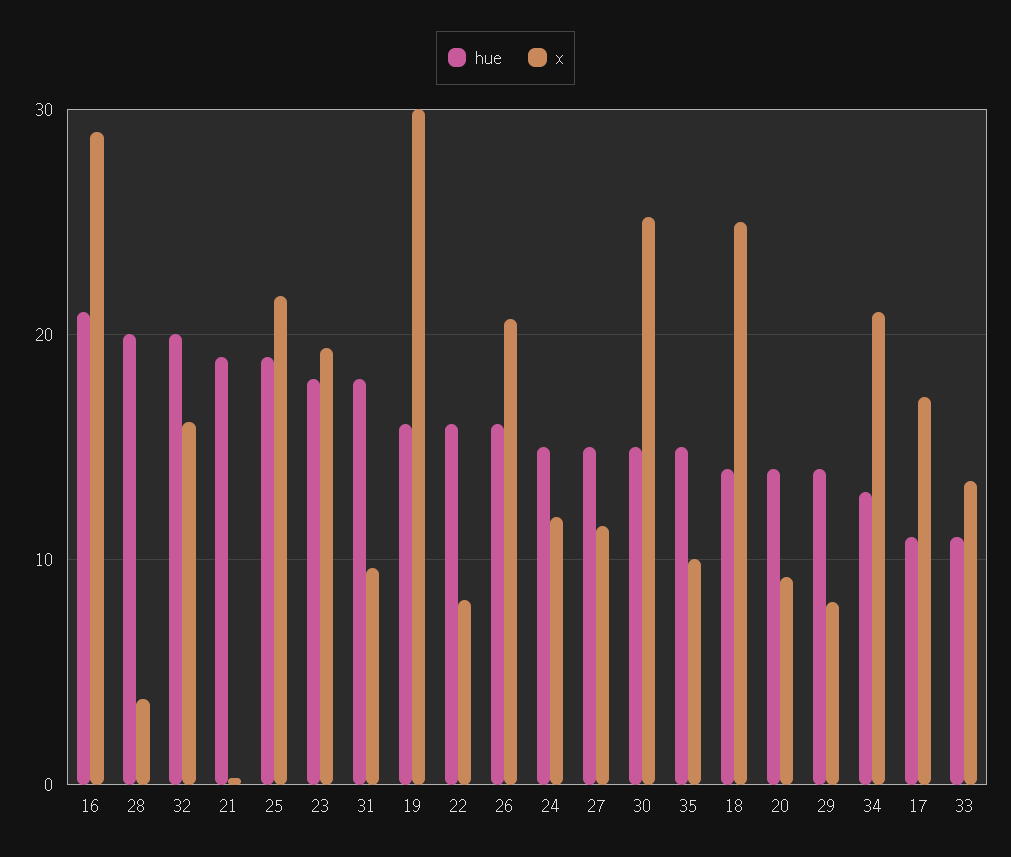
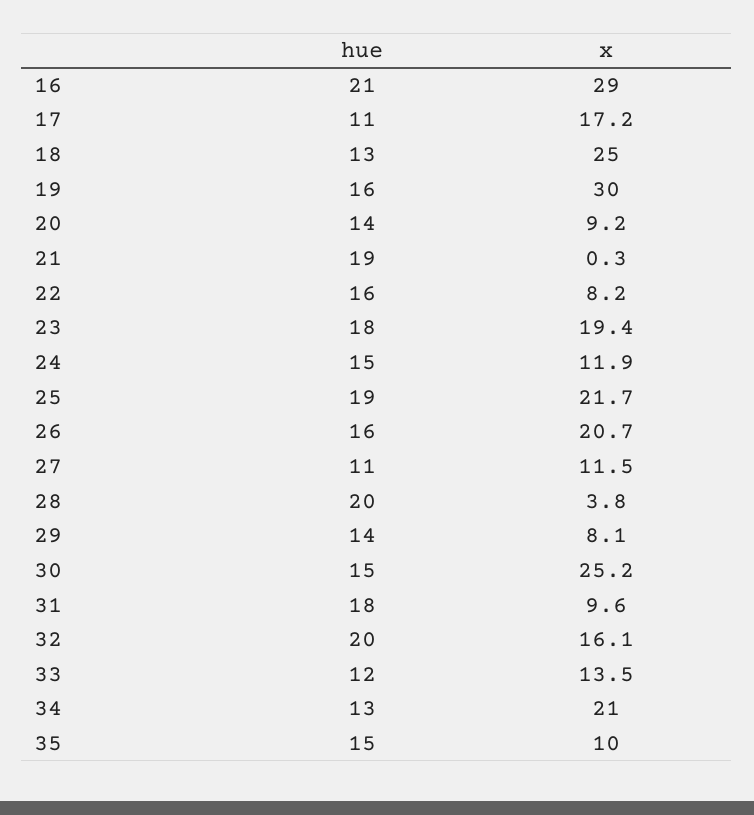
hue, 27: 15 -> 11
hue, 18: 14 -> 13
hue, 33: 11 -> 12

